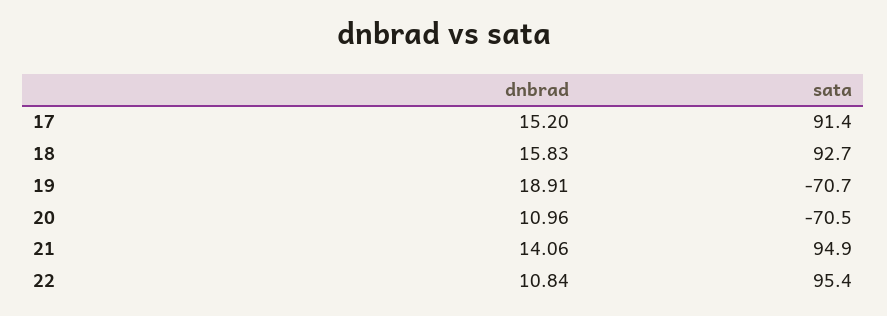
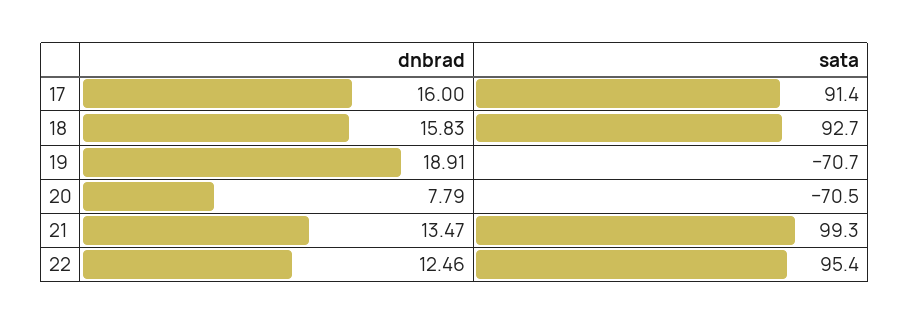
dnbrad, 17: 15.2 -> 16
dnbrad, 20: 10.96 -> 7.79
dnbrad, 21: 14.06 -> 13.47
sata, 21: 94.9 -> 99.3
dnbrad, 22: 10.84 -> 12.46

